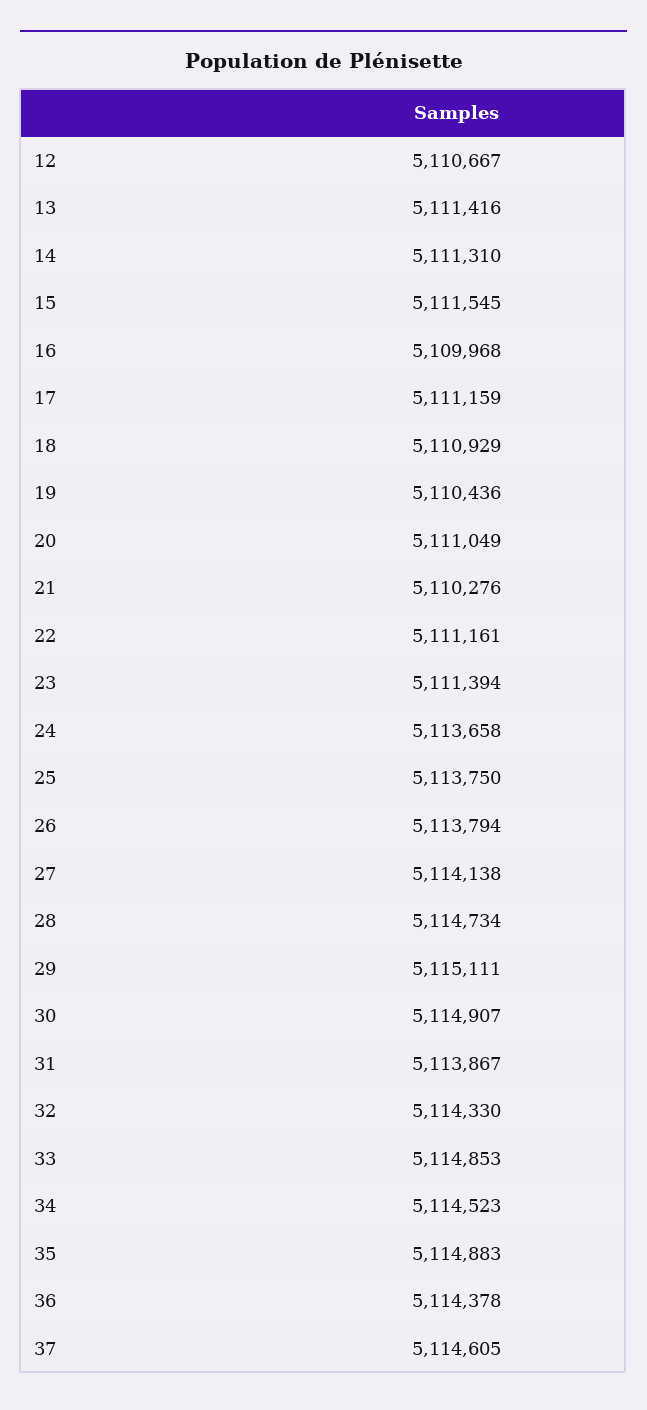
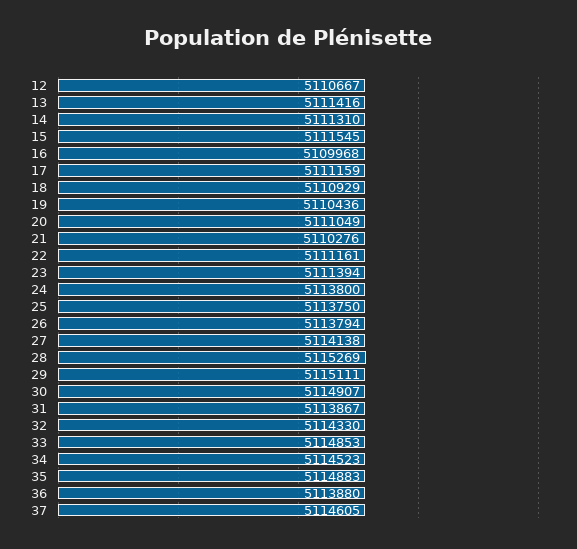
24: 5113658 -> 5113800
28: 5114734 -> 5115269
36: 5114378 -> 5113880

